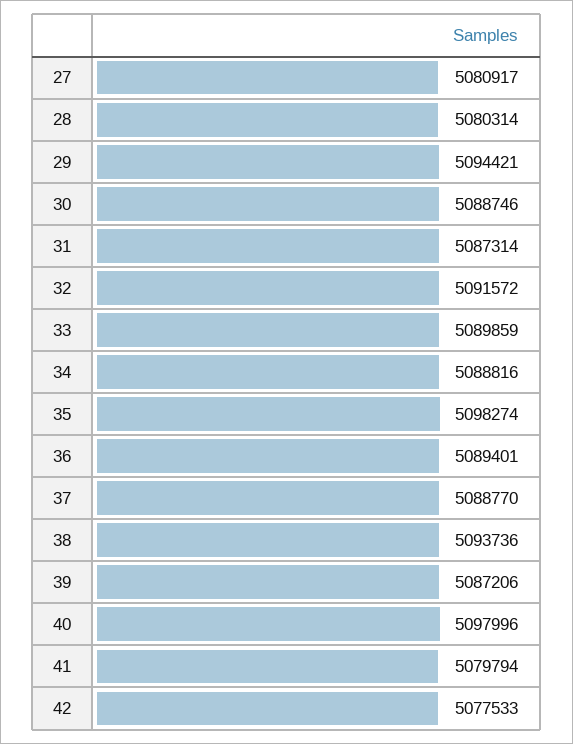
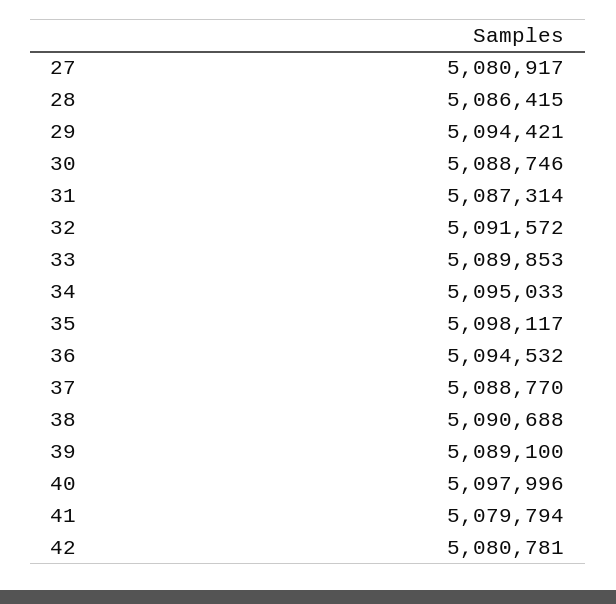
28: 5080314 -> 5086415
33: 5089859 -> 5089853
34: 5088816 -> 5095033
35: 5098274 -> 5098117
36: 5089401 -> 5094532
38: 5093736 -> 5090688
39: 5087206 -> 5089100
42: 5077533 -> 5080781

